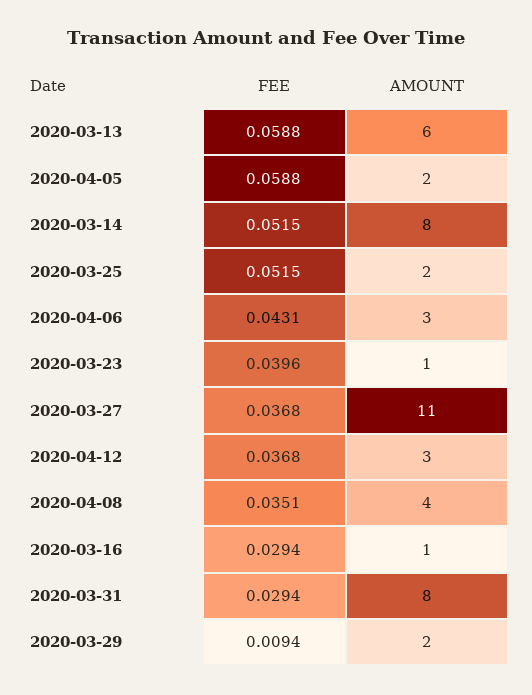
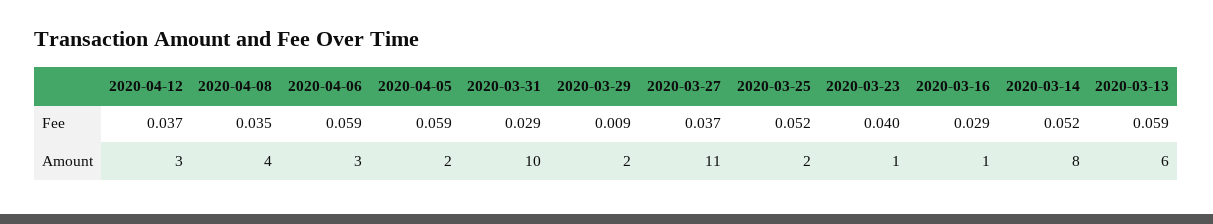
FEE, 2020-04-06: 0.0431 -> 0.059
AMOUNT, 2020-03-31: 8 -> 10

